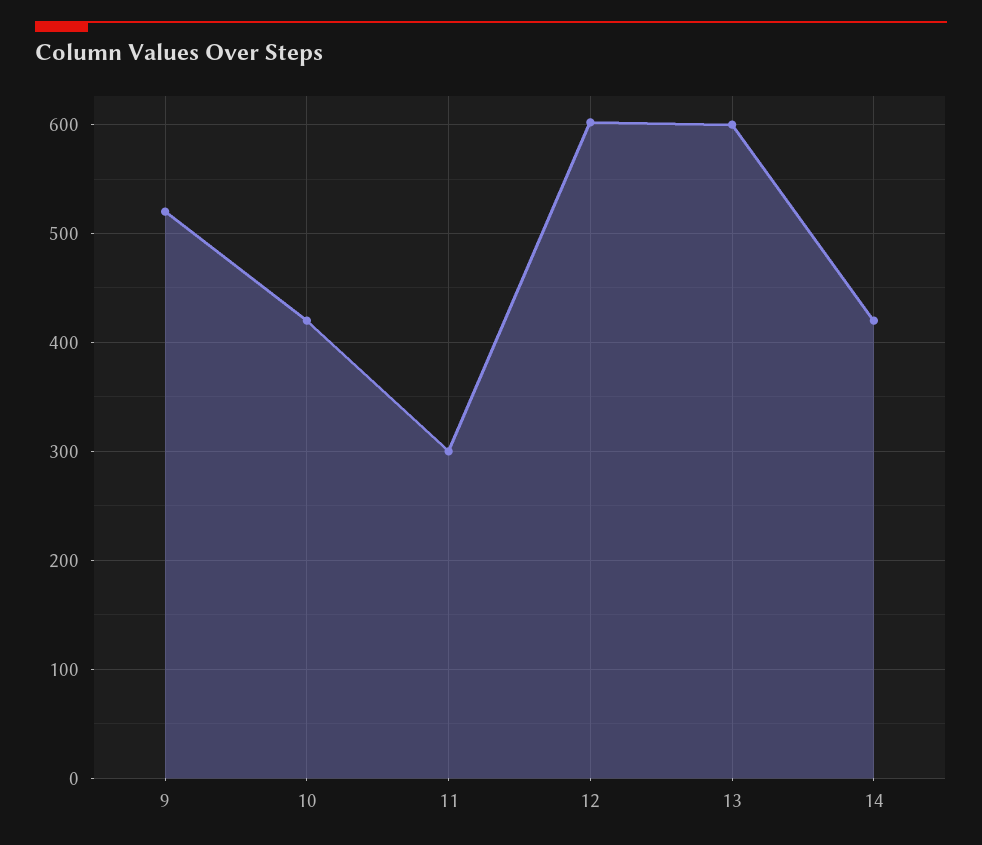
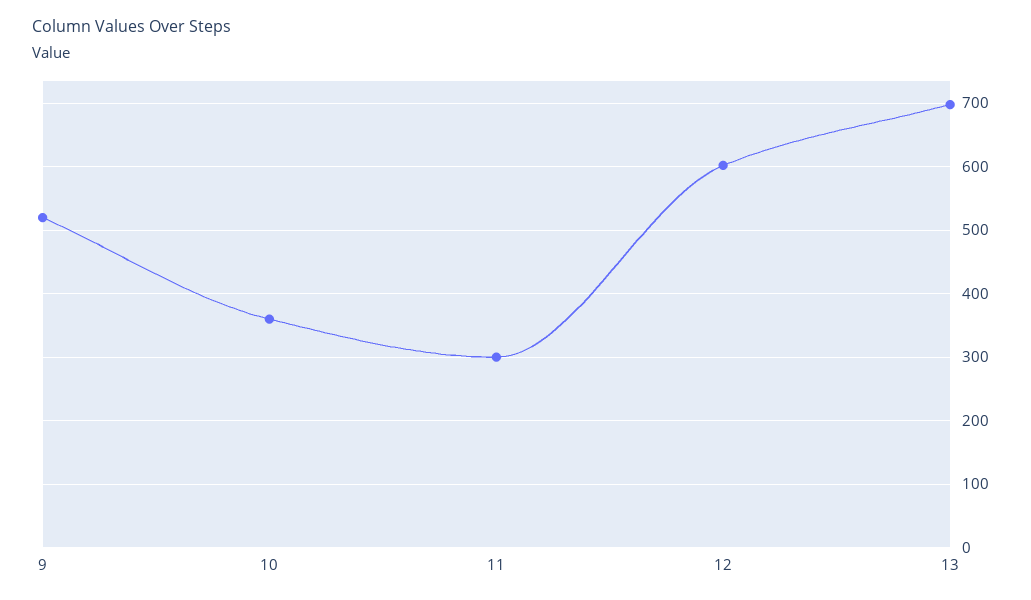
10: 420 -> 360
13: 600 -> 700
14: 420 -> none

